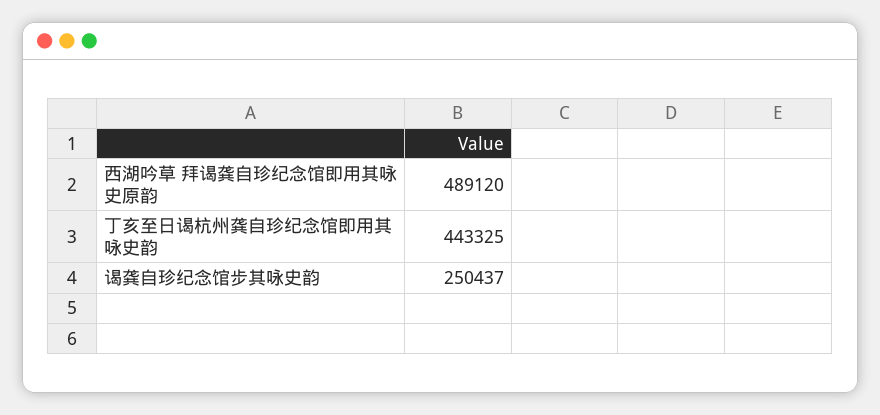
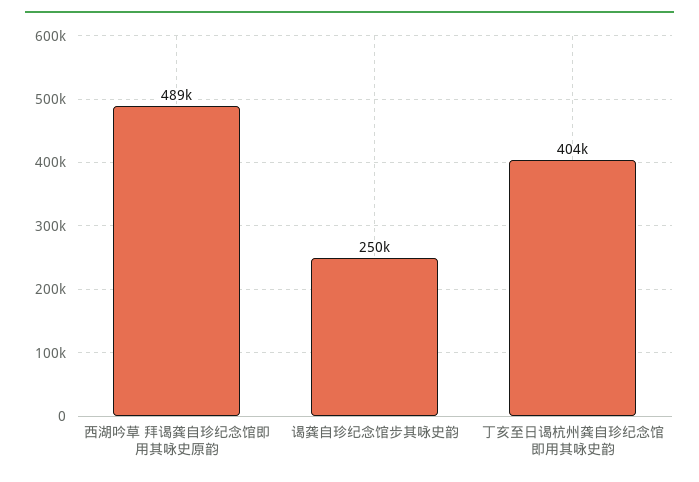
丁亥至日谒杭州龚自珍纪念馆即用其咏史韵: 443325 -> 404000

